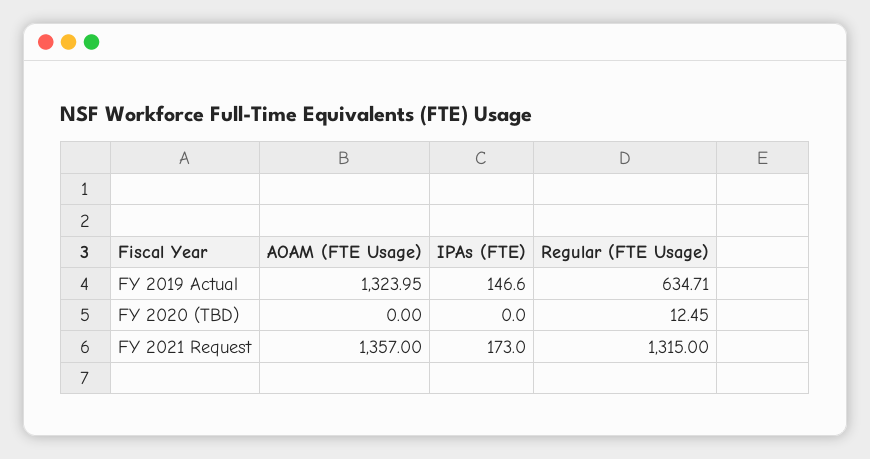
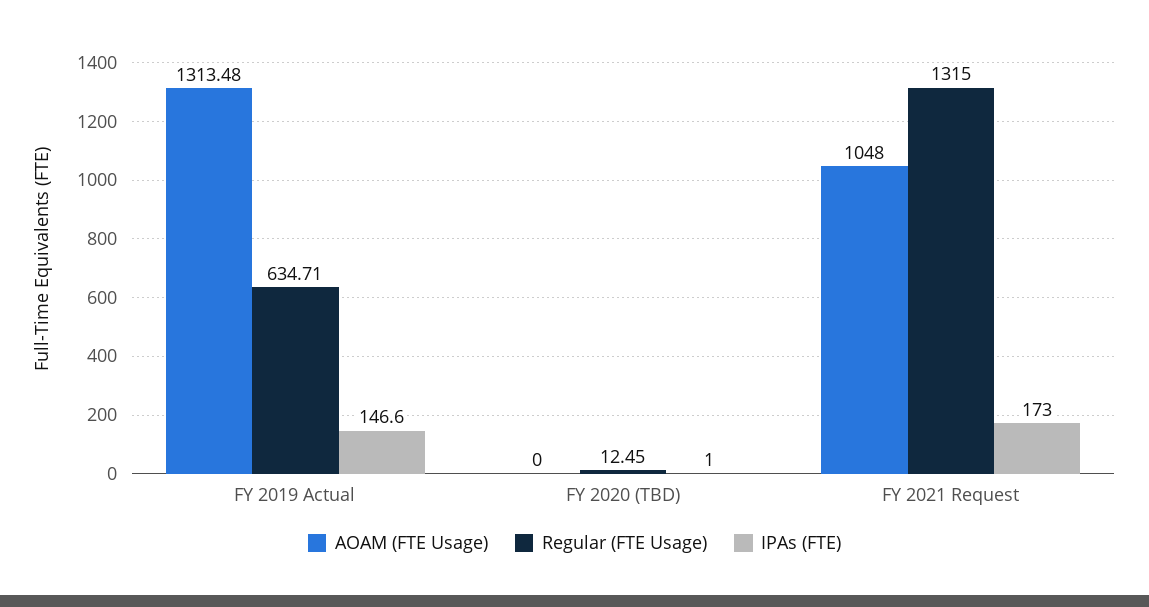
AOAM (FTE Usage), FY 2019 Actual: 1323.95 -> 1313.48
IPAs (FTE), FY 2020 (TBD): 0 -> 1
AOAM (FTE Usage), FY 2021 Request: 1357 -> 1048

